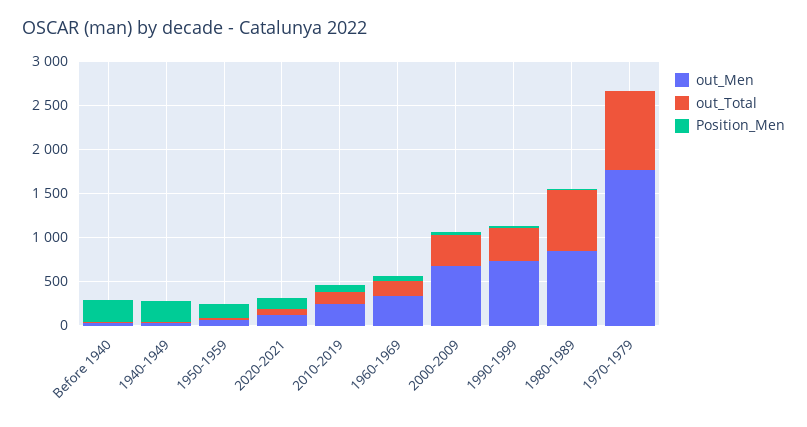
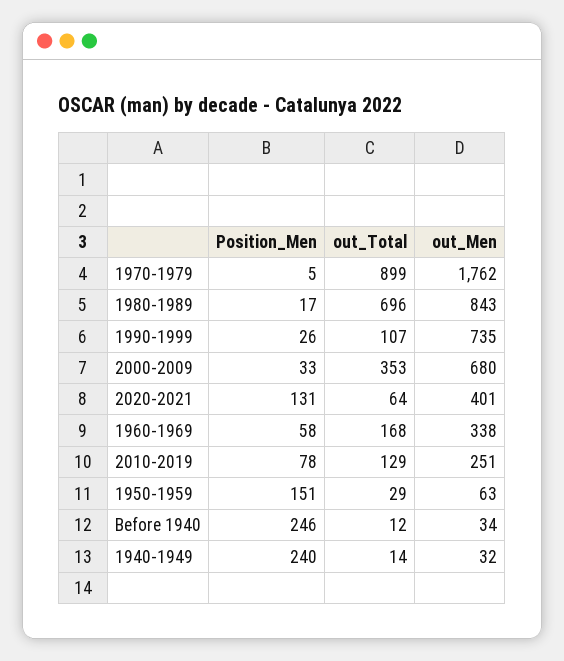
out_Men, 2020-2021: 100 -> 401
out_Total, 1990-1999: 400 -> 107

